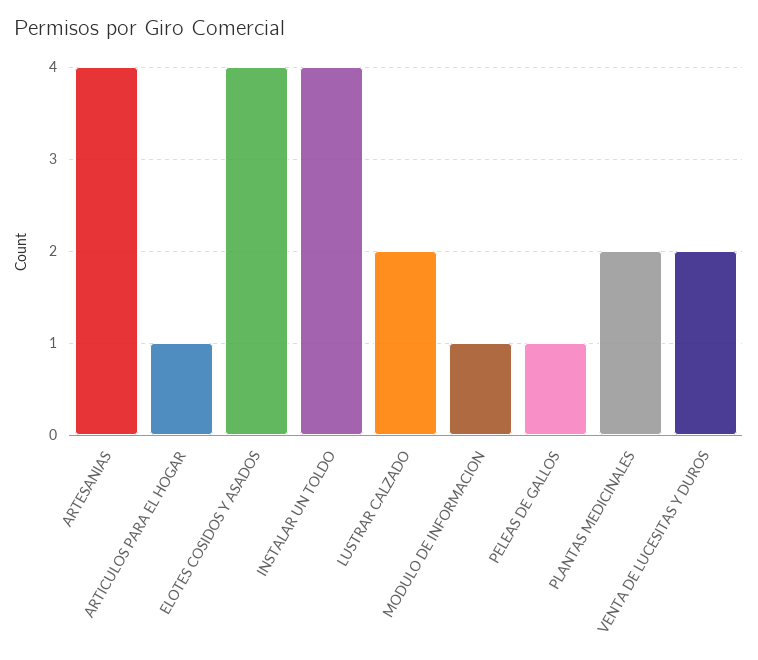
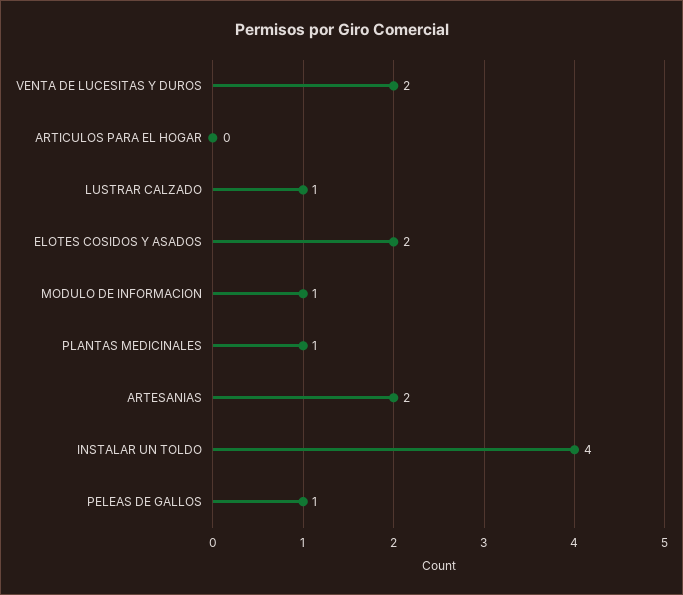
ARTESANIAS: 4 -> 2
ARTICULOS PARA EL HOGAR: 1 -> 0
ELOTES COSIDOS Y ASADOS: 4 -> 2
LUSTRAR CALZADO: 2 -> 1
PLANTAS MEDICINALES: 2 -> 1

